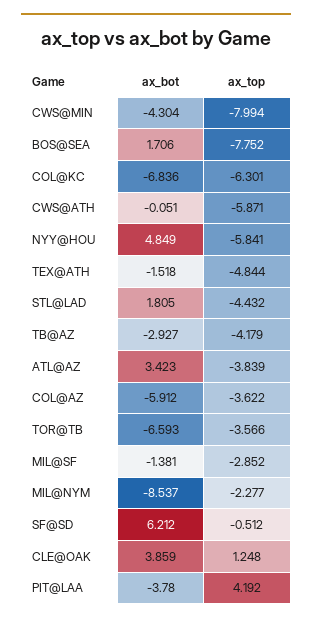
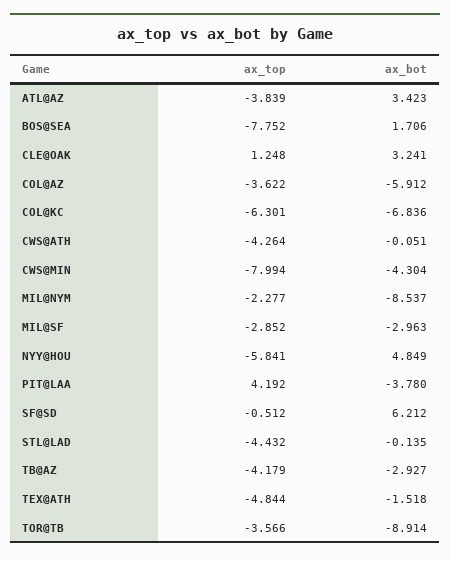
ax_top, CWS@ATH: -5.871 -> -4.264
ax_bot, STL@LAD: 1.805 -> -0.135
ax_bot, TOR@TB: -6.593 -> -8.914
ax_bot, MIL@SF: -1.381 -> -2.963
ax_bot, CLE@OAK: 3.859 -> 3.241

